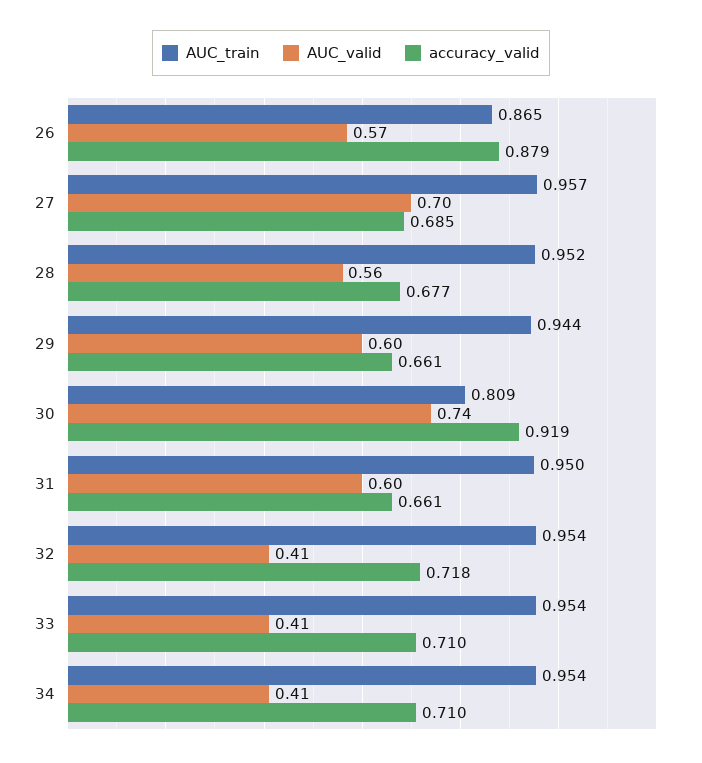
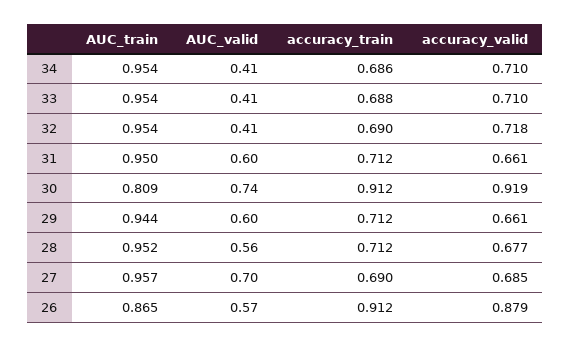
accuracy_train, 34: none -> 0.686
accuracy_train, 33: none -> 0.688
accuracy_train, 32: none -> 0.69
accuracy_train, 31: none -> 0.712
accuracy_train, 30: none -> 0.912
accuracy_train, 29: none -> 0.712
accuracy_train, 28: none -> 0.712
accuracy_train, 27: none -> 0.69
accuracy_train, 26: none -> 0.912

